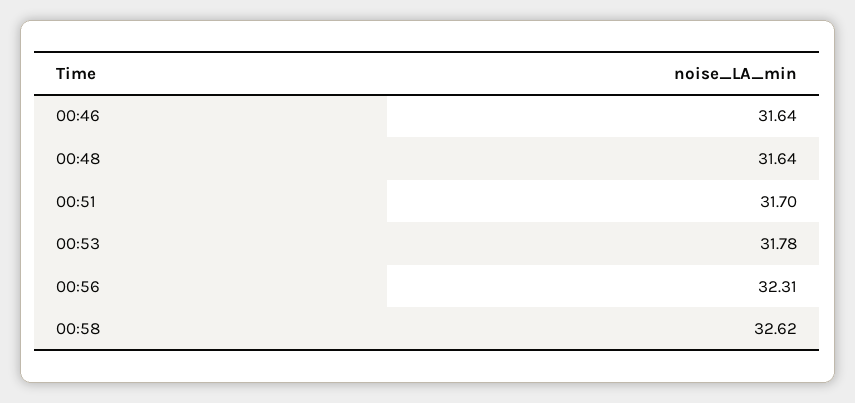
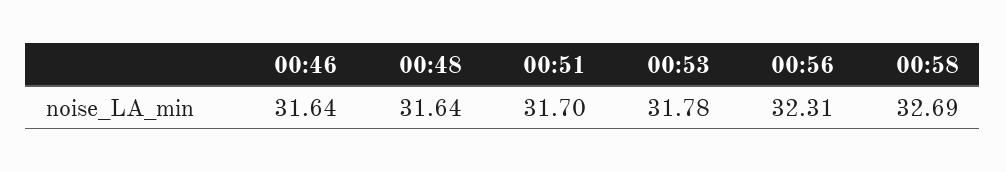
00:58: 32.62 -> 32.69

